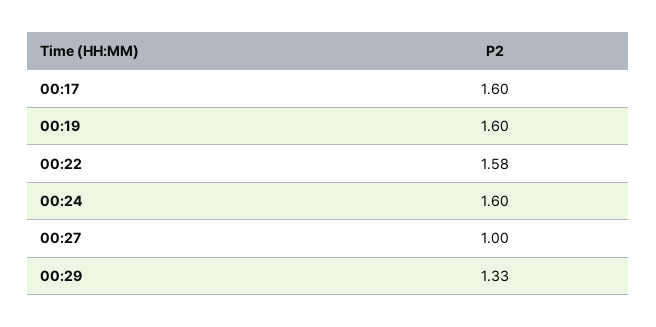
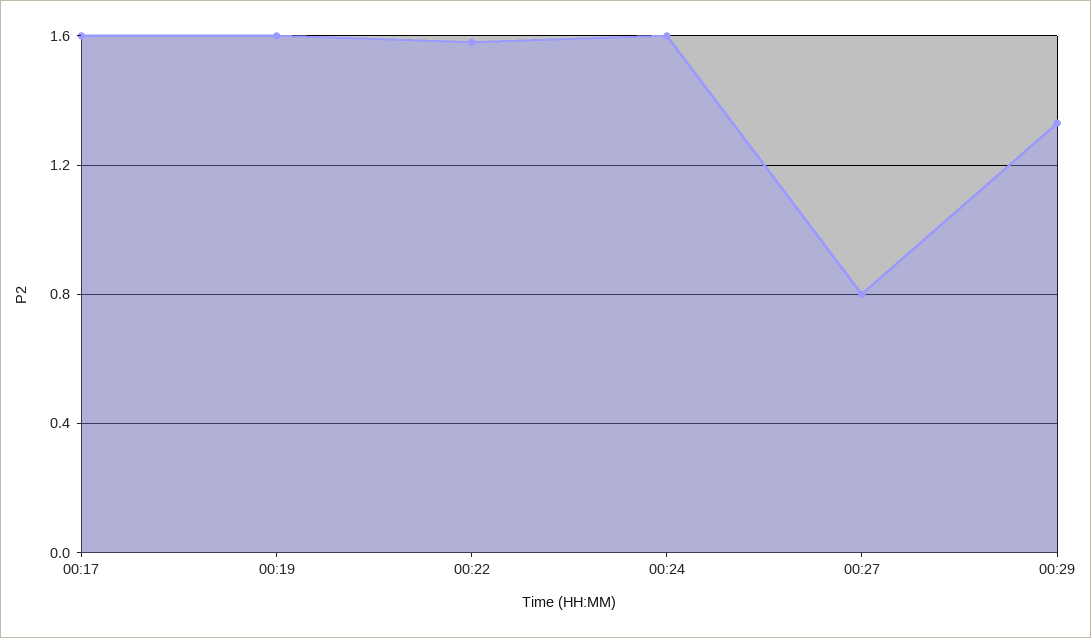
00:27: 1 -> 0.8

